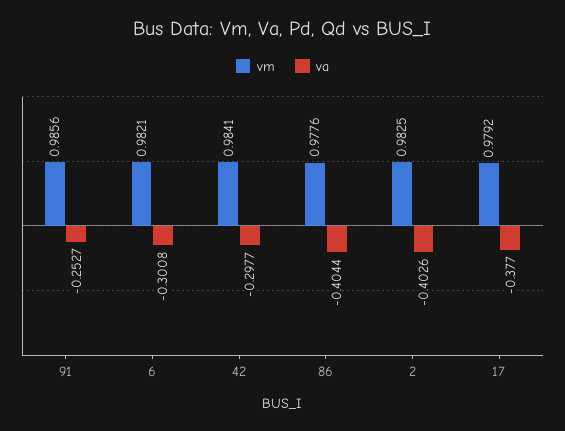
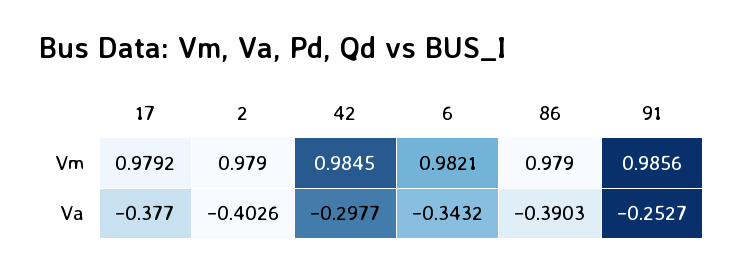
va, 6: -0.3008 -> -0.3432
vm, 42: 0.9841 -> 0.9845
vm, 86: 0.9776 -> 0.979
va, 86: -0.4044 -> -0.3903
vm, 2: 0.9825 -> 0.979

